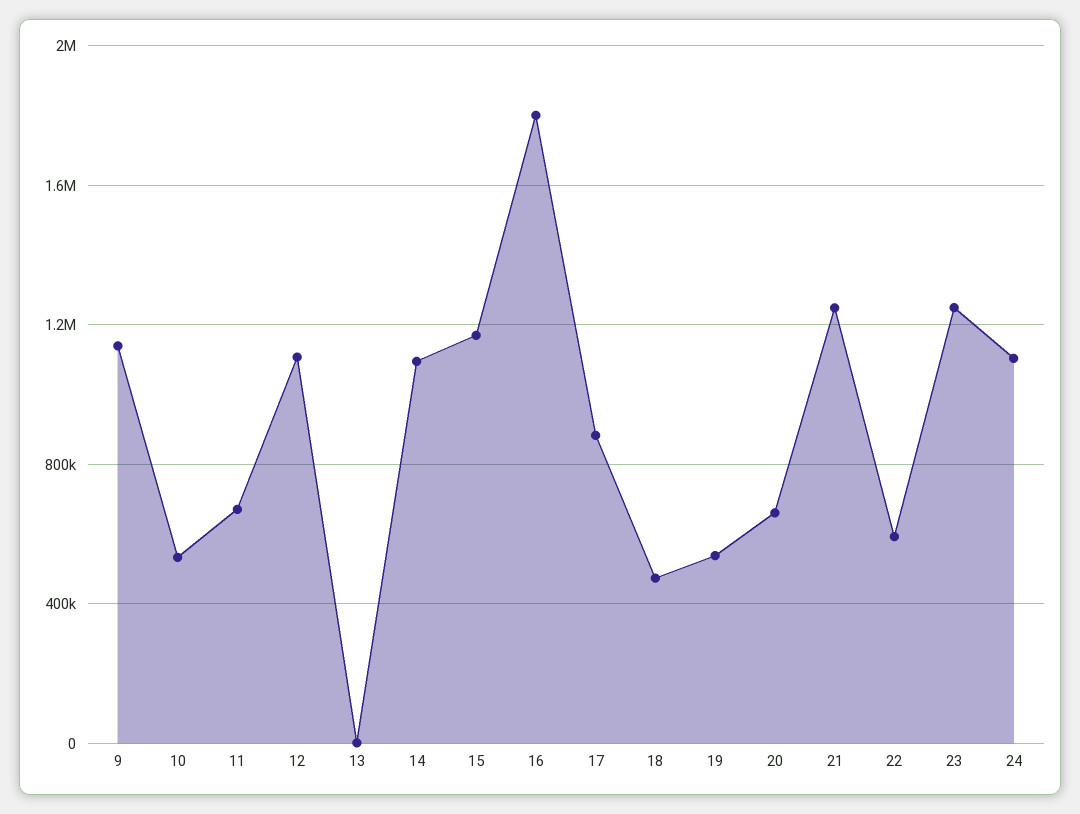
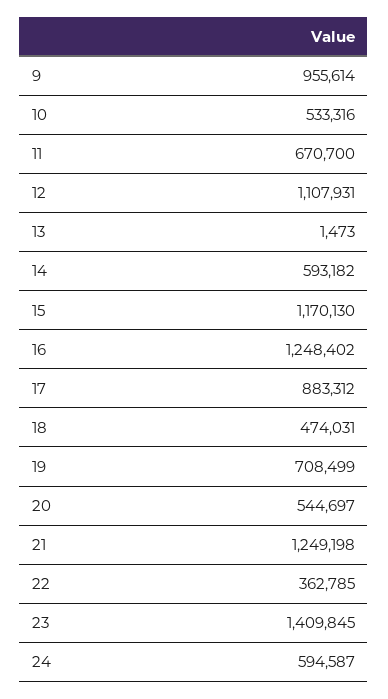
9: 1150000 -> 955614
14: 1100000 -> 593182
16: 1800000 -> 1248402
19: 550000 -> 708499
20: 650000 -> 544697
22: 600000 -> 362785
23: 1250000 -> 1409845
24: 1100000 -> 594587

